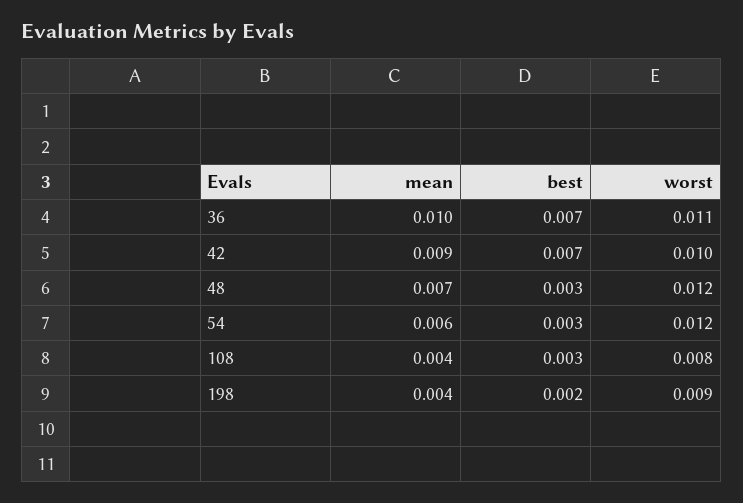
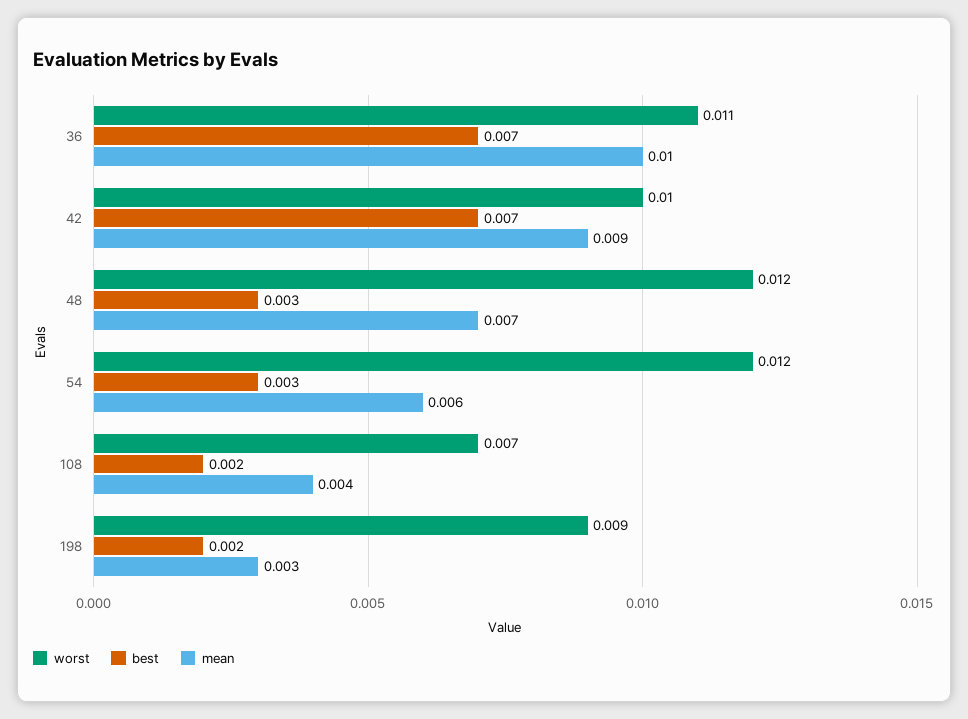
best, 108: 0.003 -> 0.002
worst, 108: 0.008 -> 0.007
mean, 198: 0.004 -> 0.003

